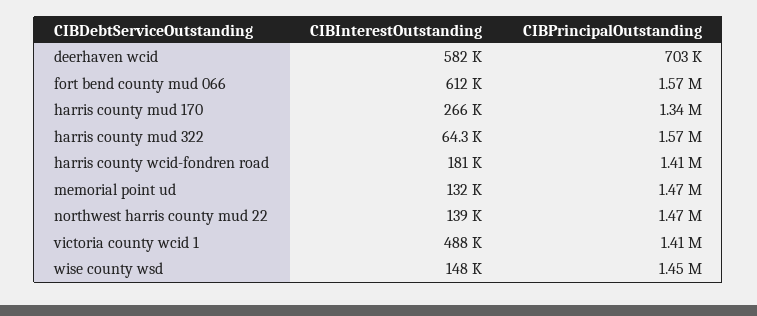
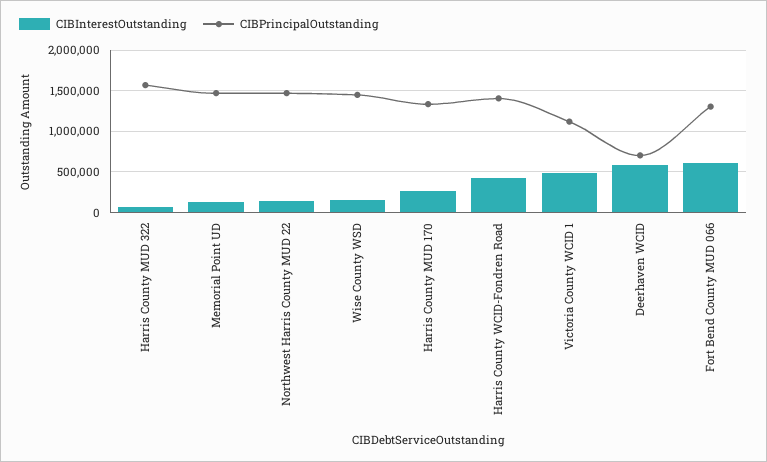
CIBPrincipalOutstanding, fort bend county mud 066: 1570000 -> 1300000
CIBInterestOutstanding, harris county wcid-fondren road: 181000 -> 400000
CIBPrincipalOutstanding, victoria county wcid 1: 1410000 -> 1100000

